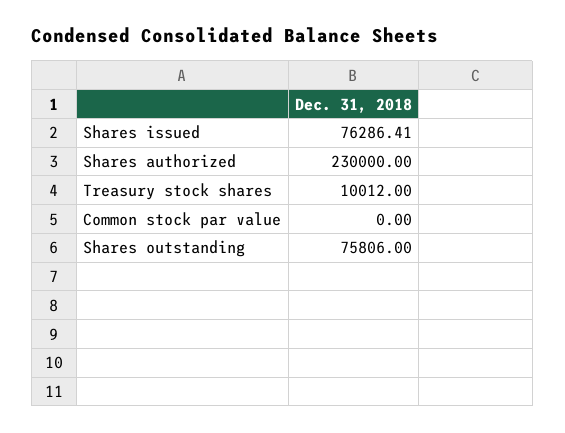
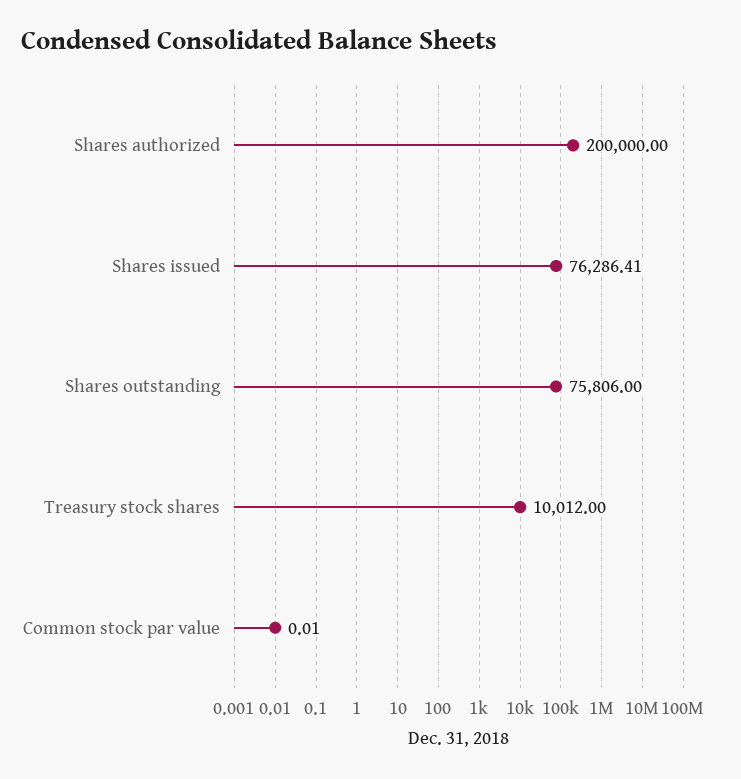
Shares authorized: 230000 -> 200000
Common stock par value: 0 -> 0.01

